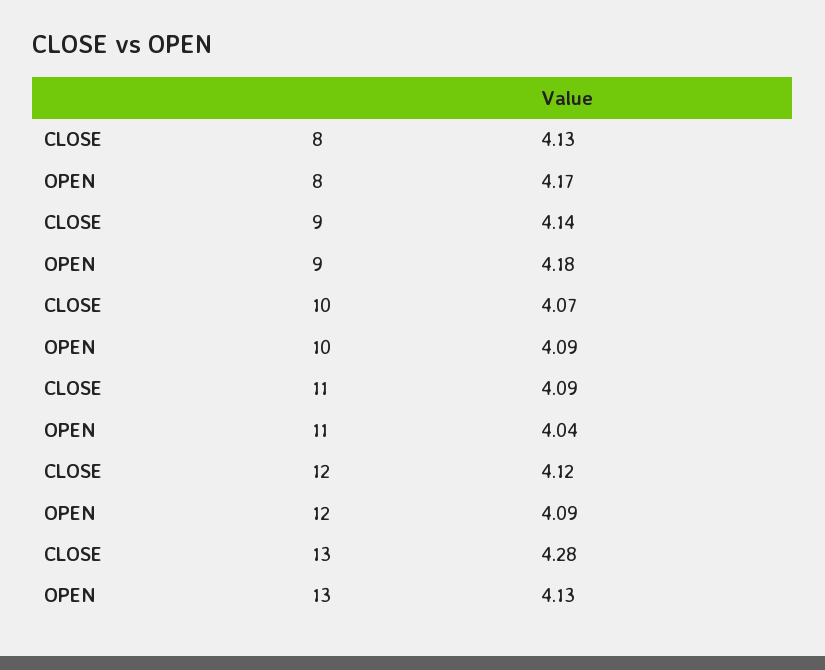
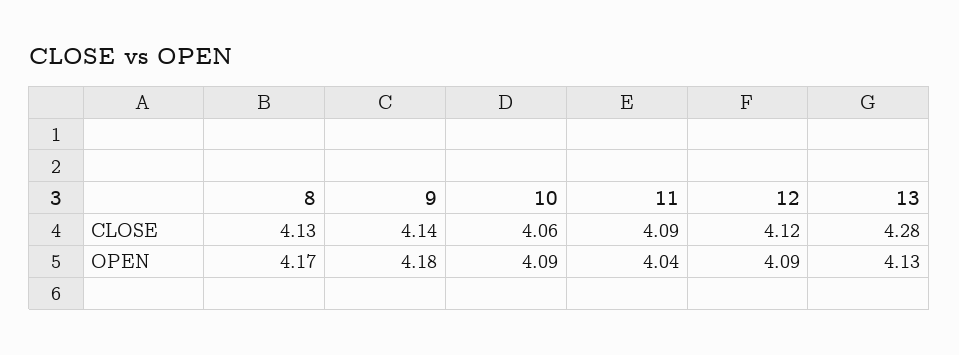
CLOSE, 10: 4.07 -> 4.06

